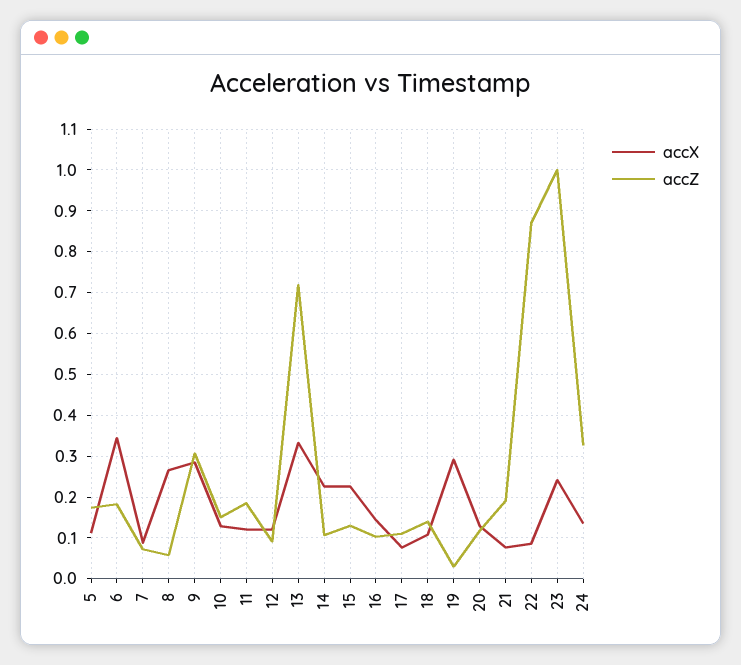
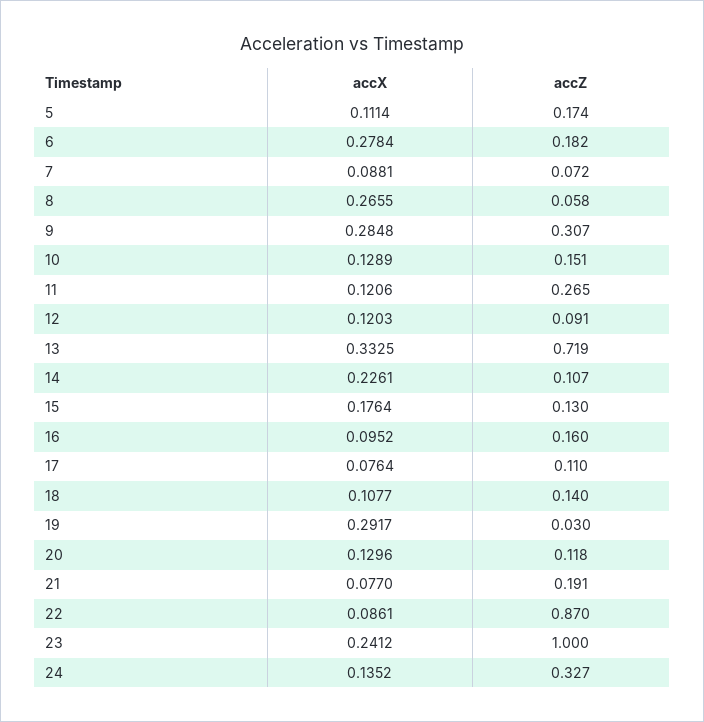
accX, 6: 0.34 -> 0.2784
accZ, 11: 0.18 -> 0.265
accX, 15: 0.22 -> 0.1764
accX, 16: 0.14 -> 0.0952
accZ, 16: 0.1 -> 0.16

